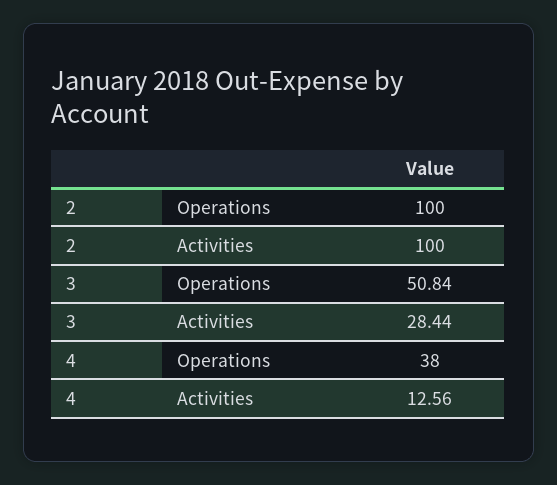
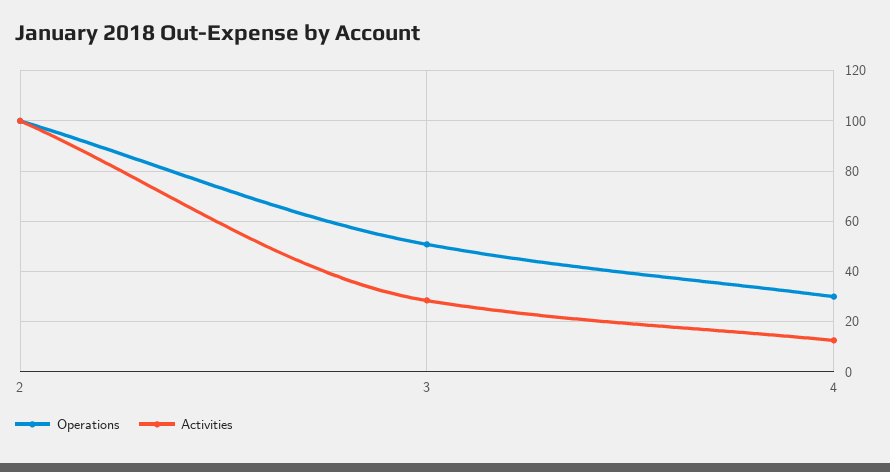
Operations, 4: 38 -> 30

